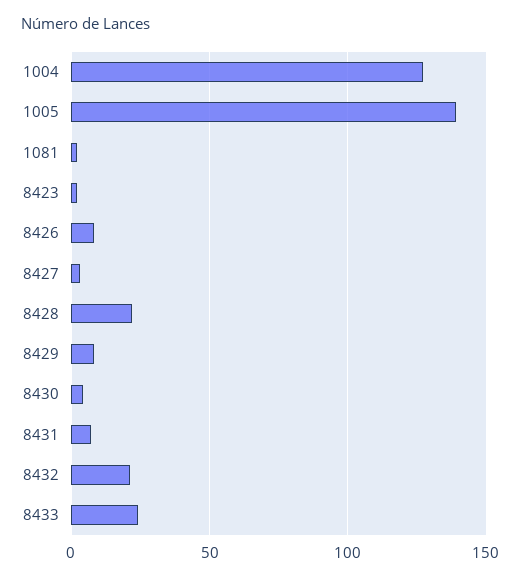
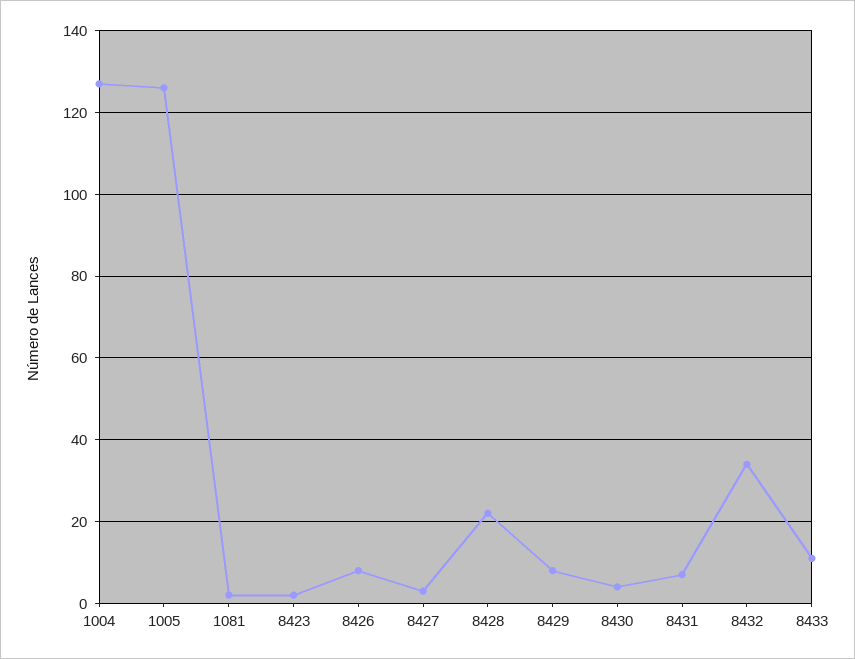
1005: 140 -> 125
8432: 20 -> 35
8433: 25 -> 10

